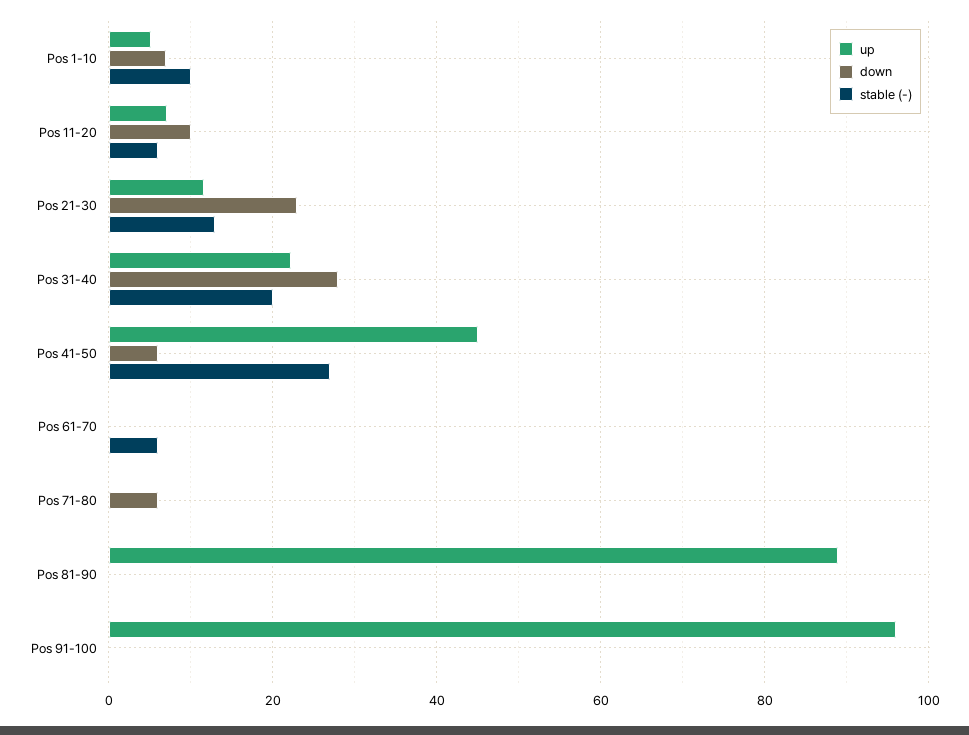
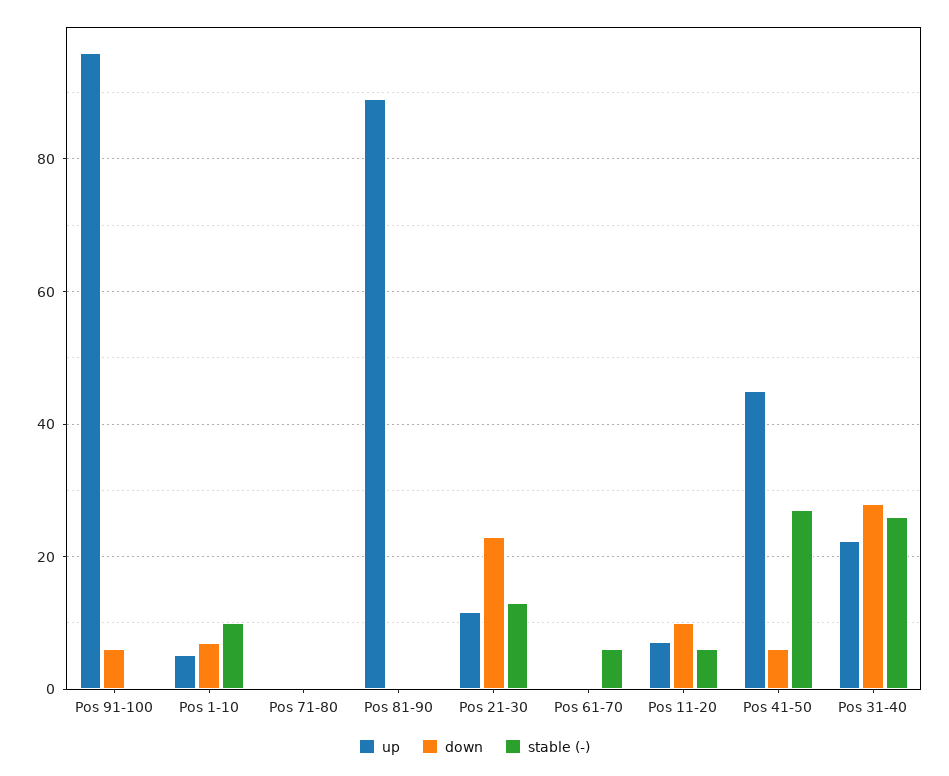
stable (-), Pos 31-40: 20 -> 26
down, Pos 71-80: 6 -> 0
down, Pos 91-100: 0 -> 6

